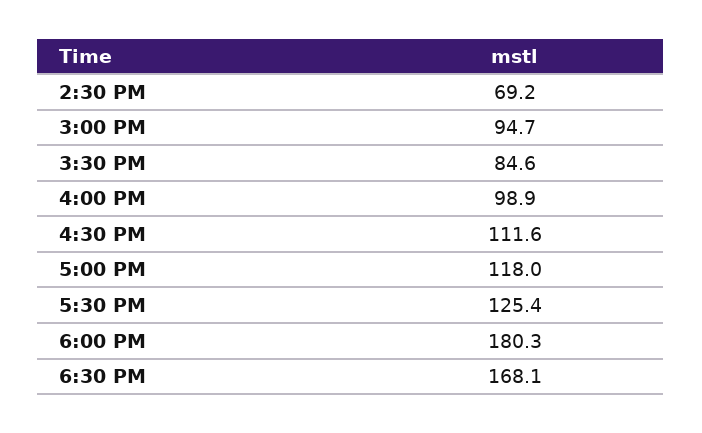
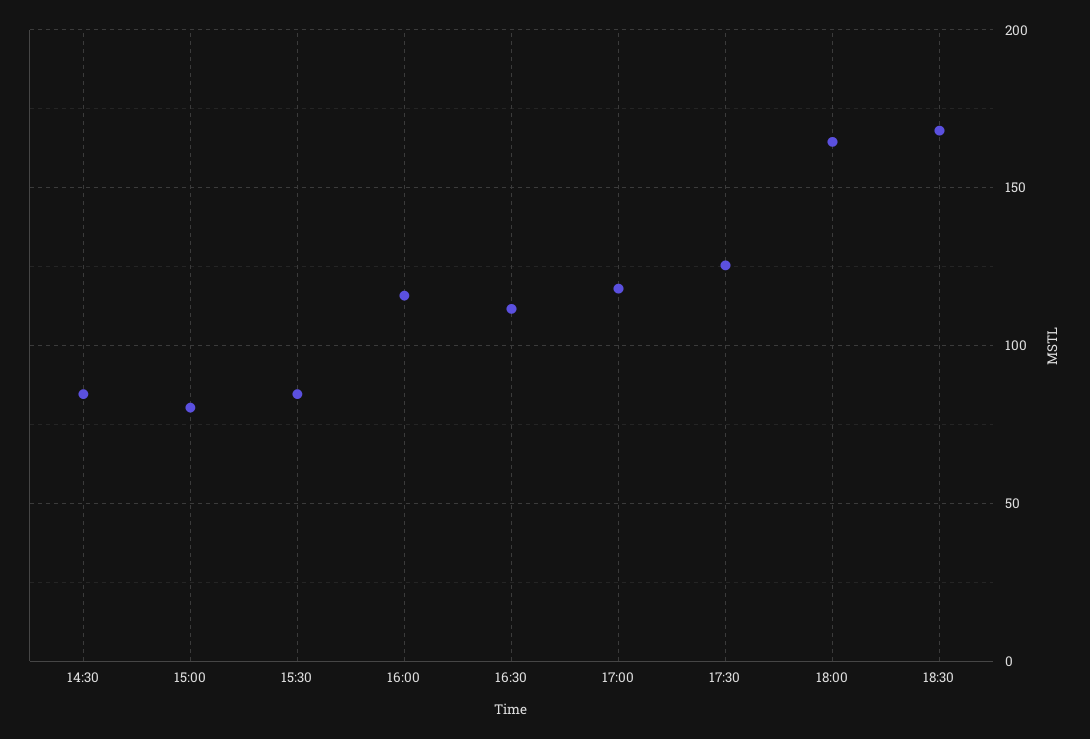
2:30 PM: 69.2 -> 85
3:00 PM: 94.7 -> 80
4:00 PM: 98.9 -> 115
6:00 PM: 180.3 -> 165

